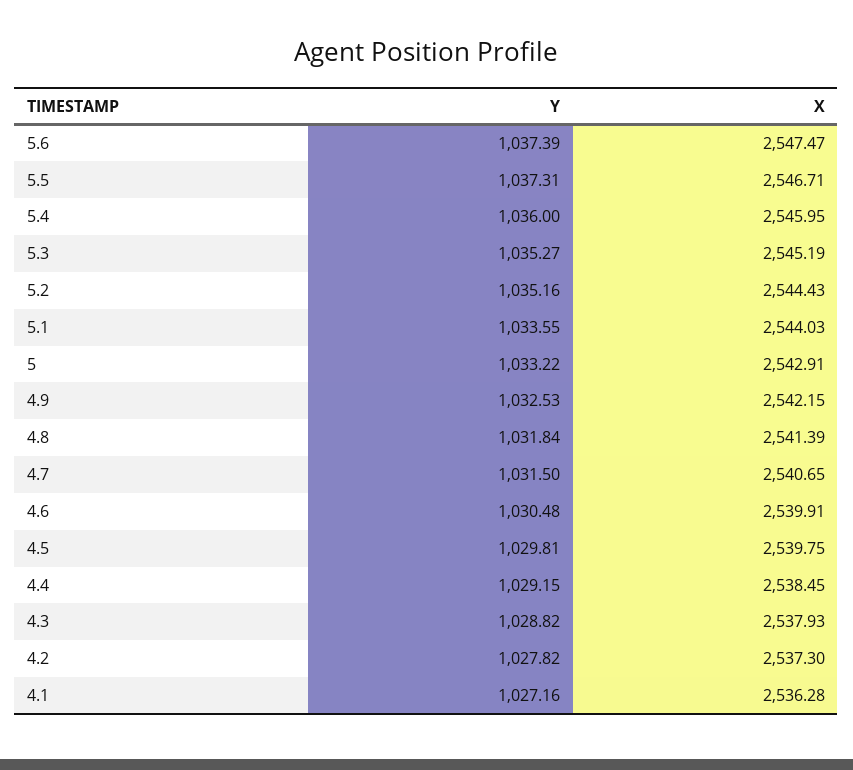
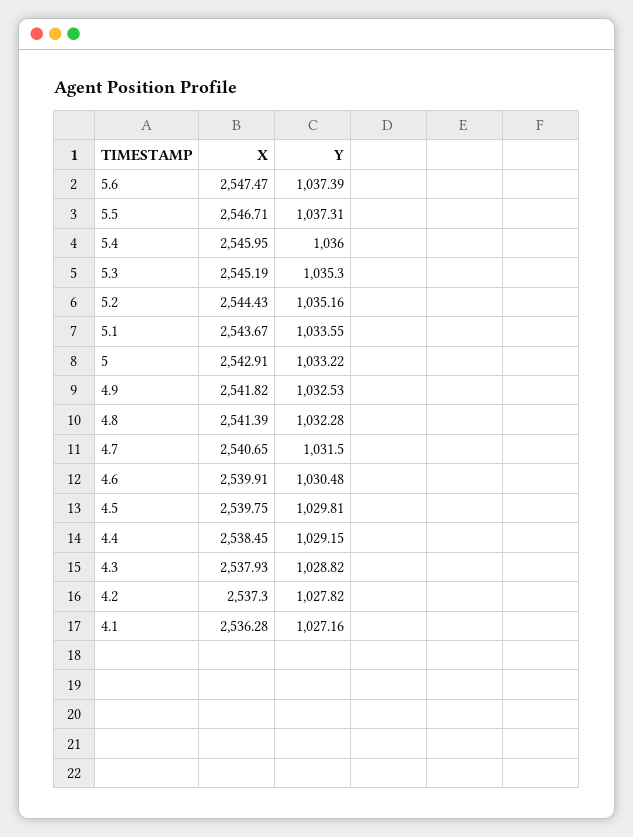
Y, 5.3: 1035.27 -> 1035.3
X, 5.1: 2544.03 -> 2543.67
X, 4.9: 2542.15 -> 2541.82
Y, 4.8: 1031.84 -> 1032.28

